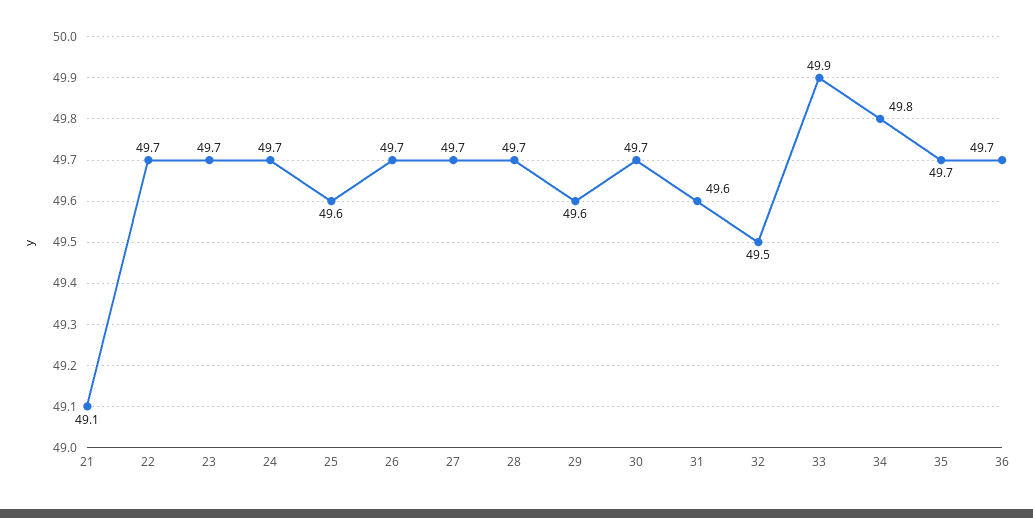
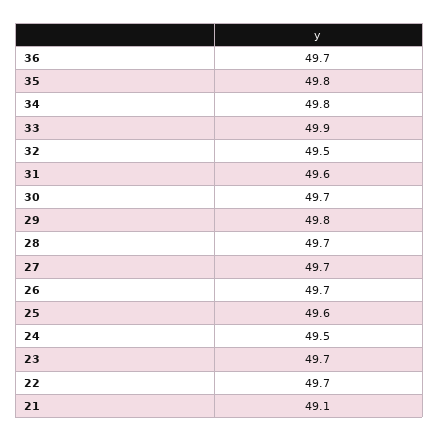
24: 49.7 -> 49.5
29: 49.6 -> 49.8
35: 49.7 -> 49.8

